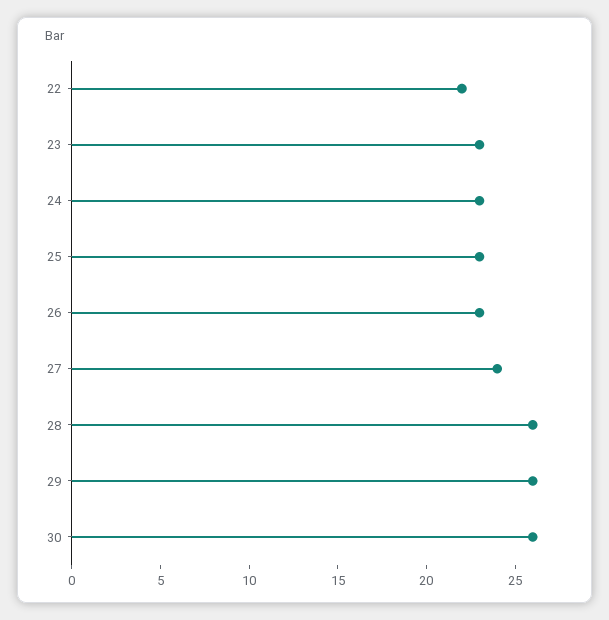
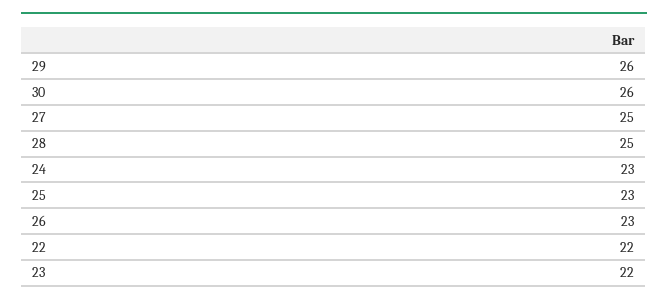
23: 23 -> 22
27: 24 -> 25
28: 26 -> 25

